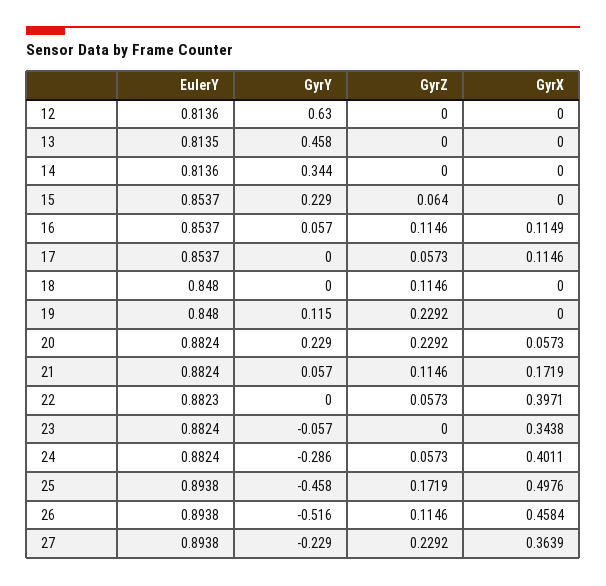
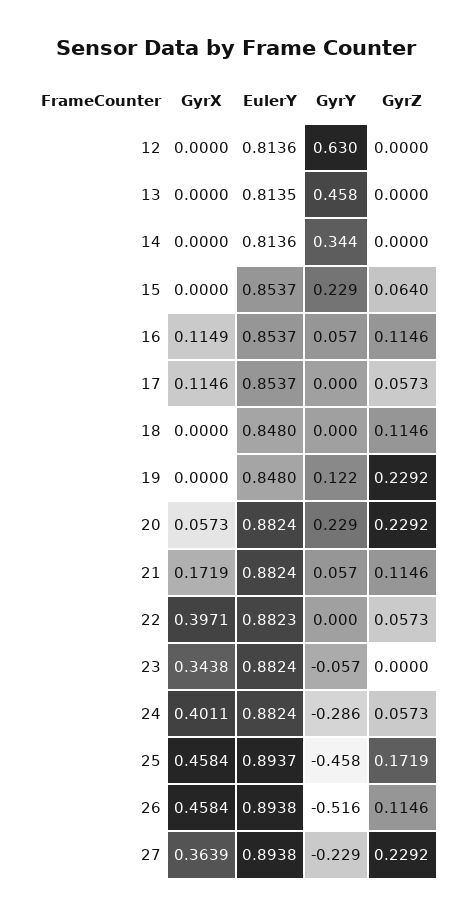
GyrY, 19: 0.115 -> 0.122
EulerY, 25: 0.8938 -> 0.8937
GyrX, 25: 0.4976 -> 0.4584

